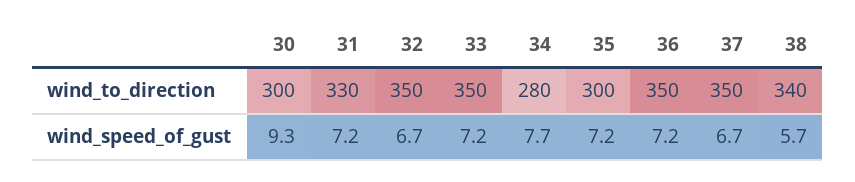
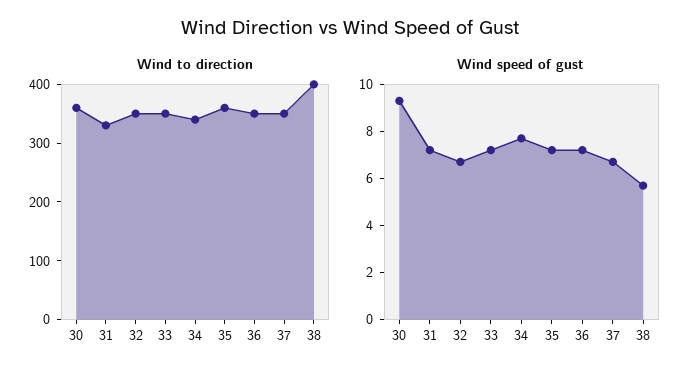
wind_to_direction, 30: 300 -> 360
wind_to_direction, 34: 280 -> 340
wind_to_direction, 35: 300 -> 360
wind_to_direction, 38: 340 -> 400

